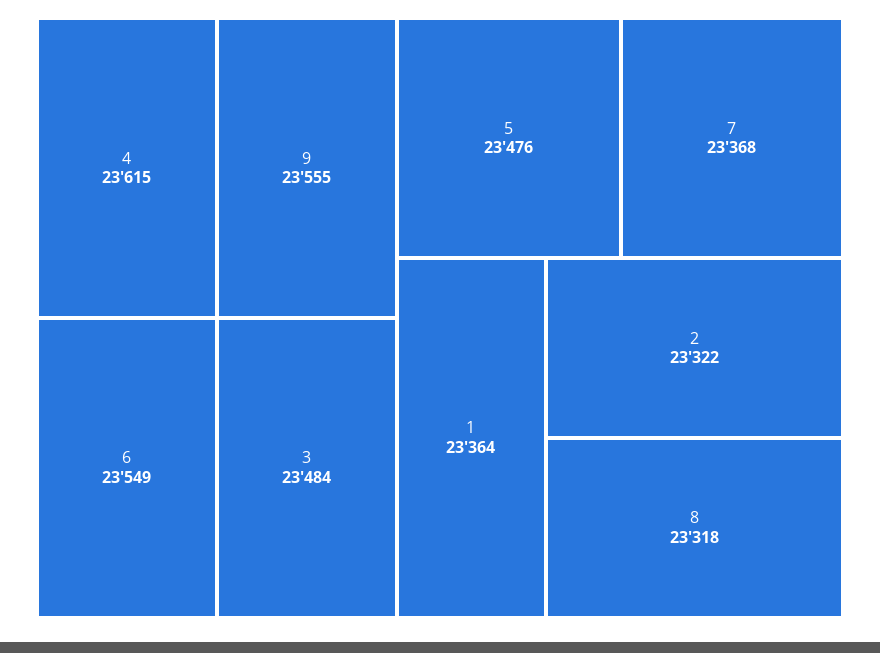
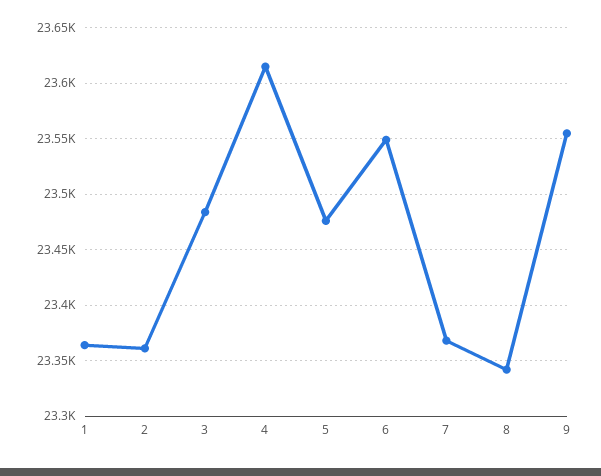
2: 23322 -> 23360
8: 23318 -> 23340

